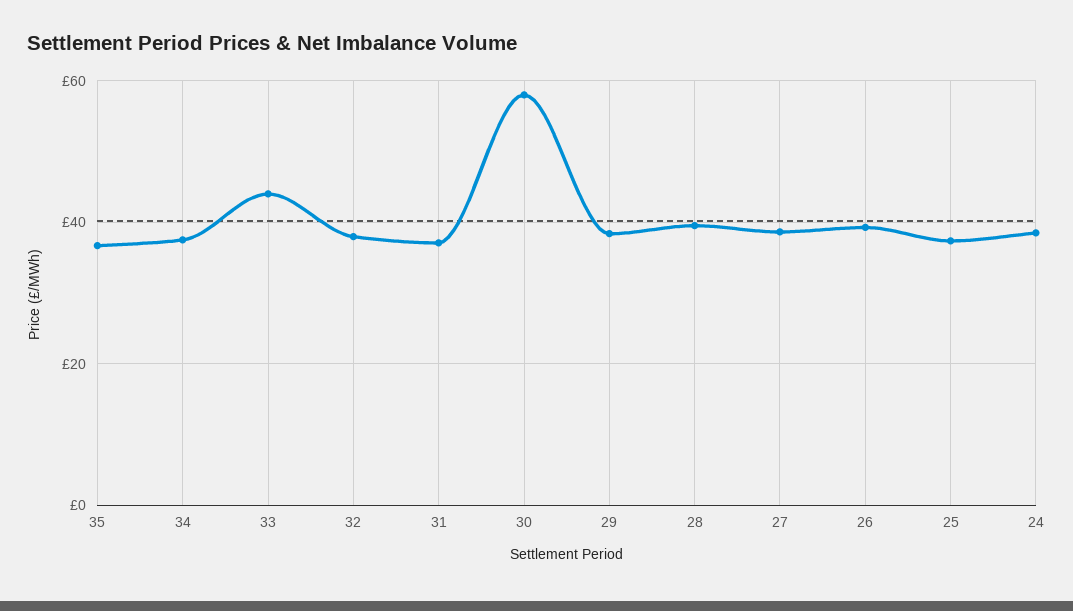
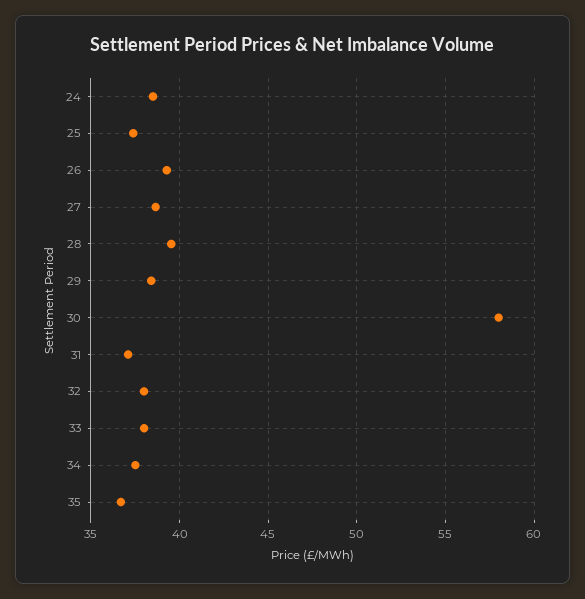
33: 44 -> 38

